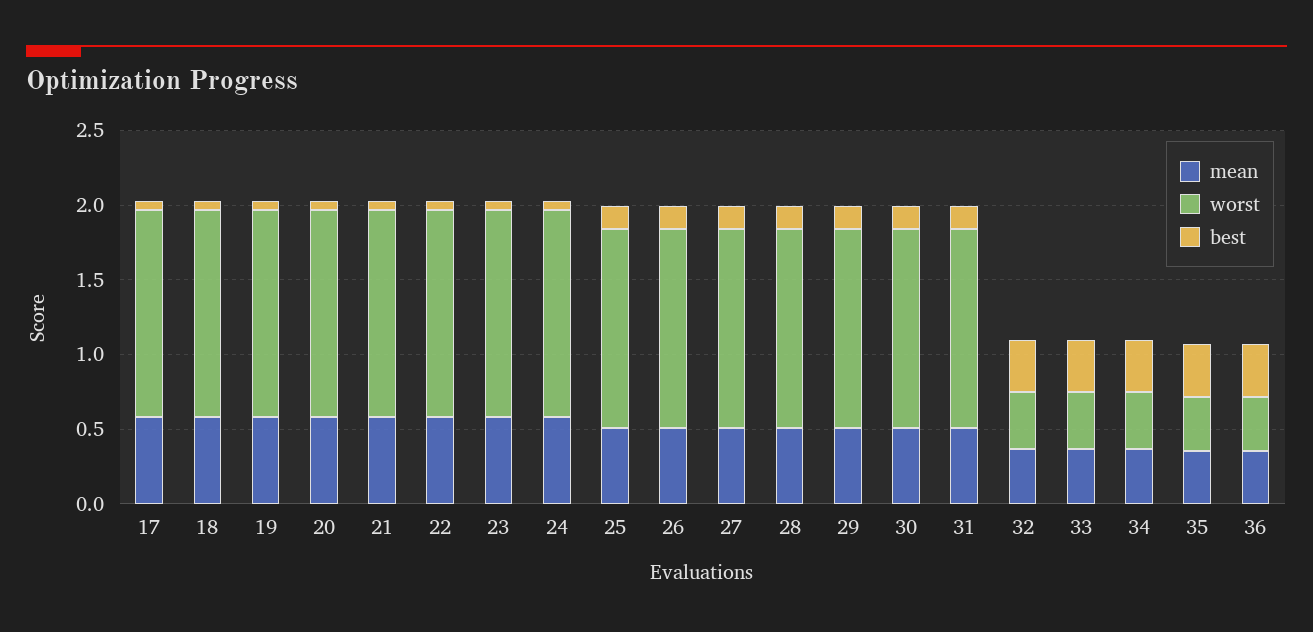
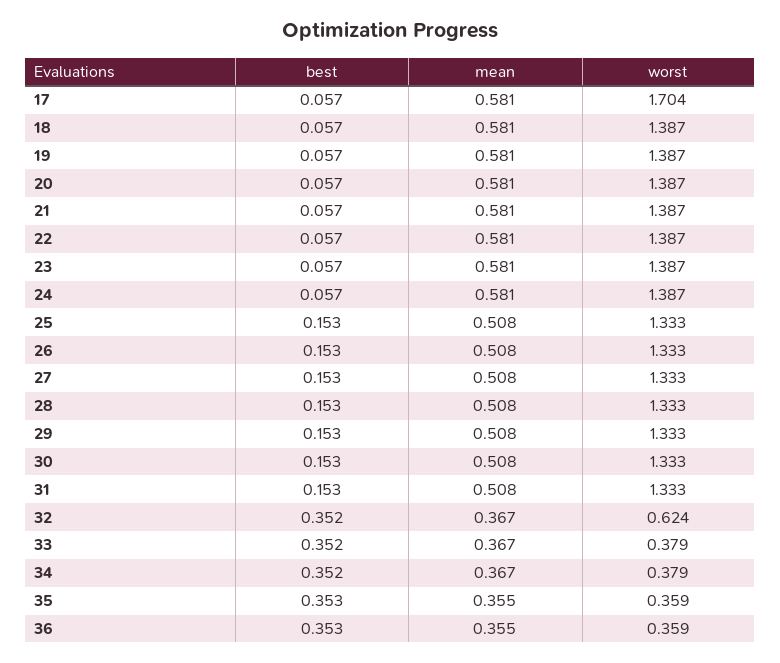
worst, 17: 1.4 -> 1.704
worst, 32: 0.4 -> 0.624

